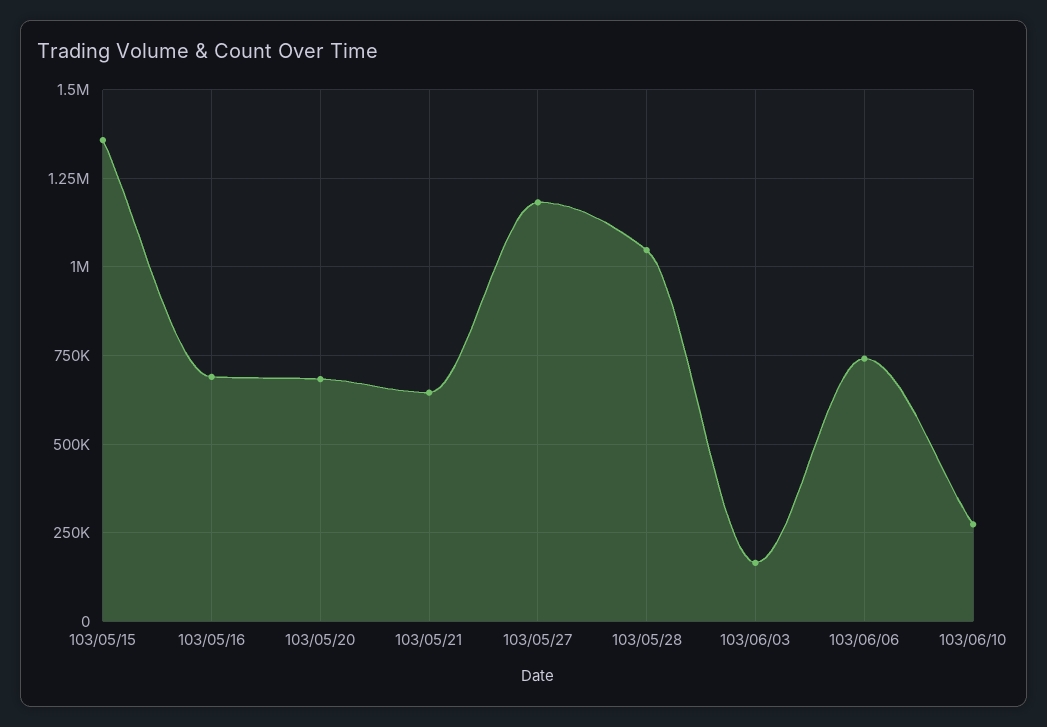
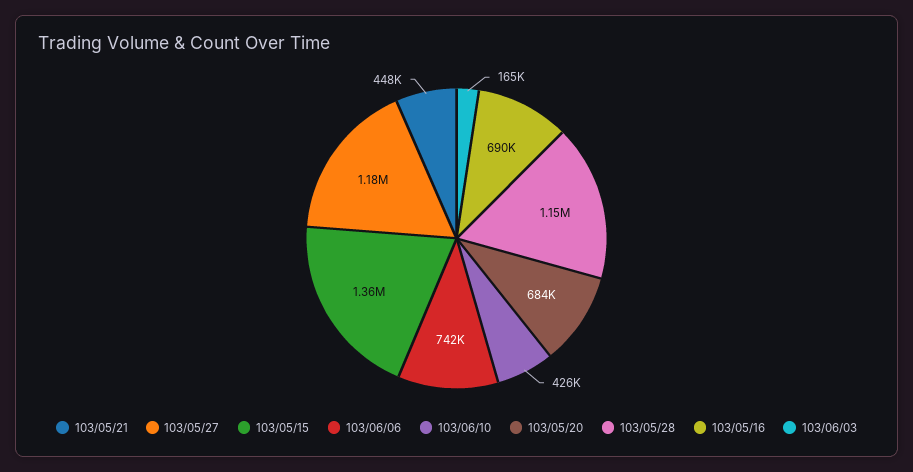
103/05/21: 650000 -> 448000
103/05/28: 1050000 -> 1150000
103/06/10: 275000 -> 426000

